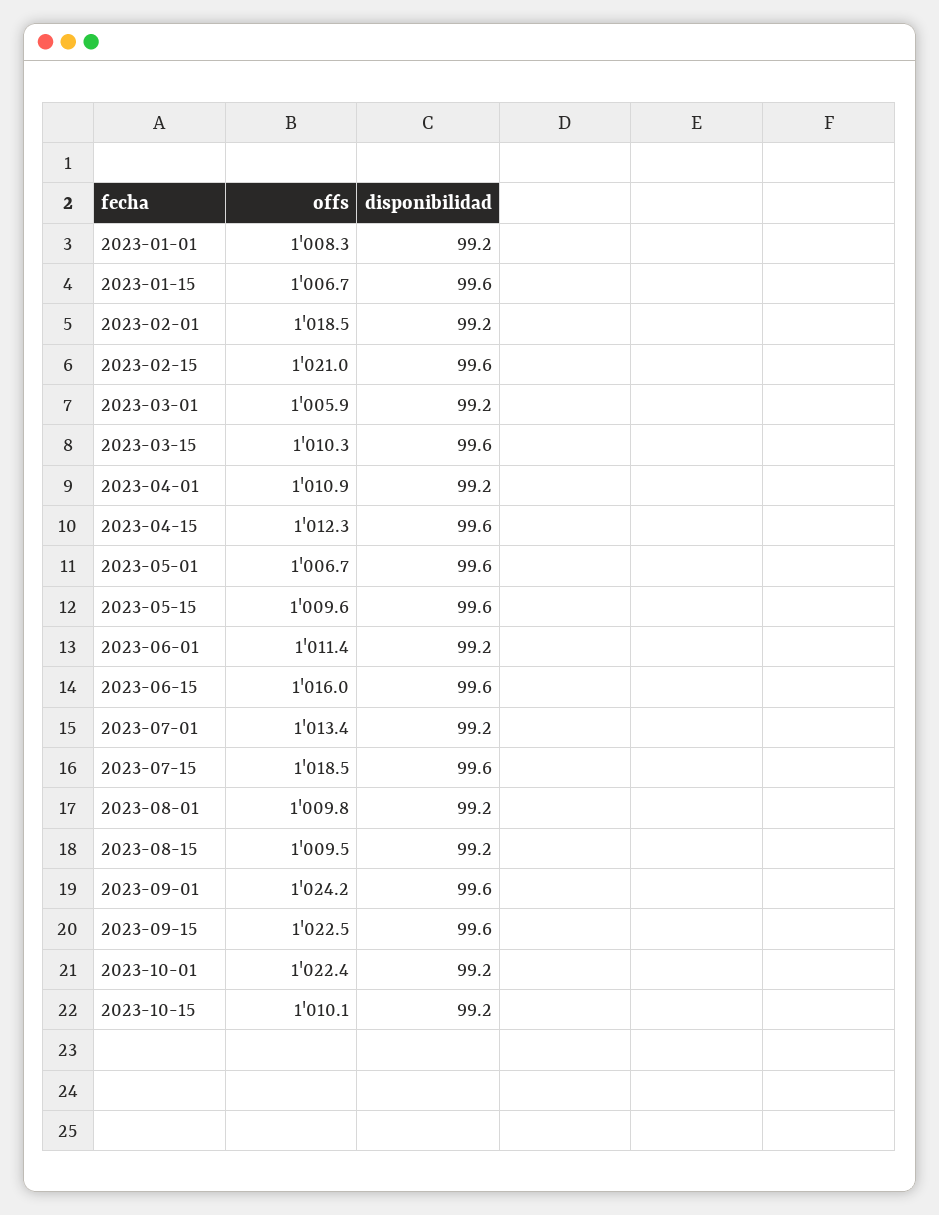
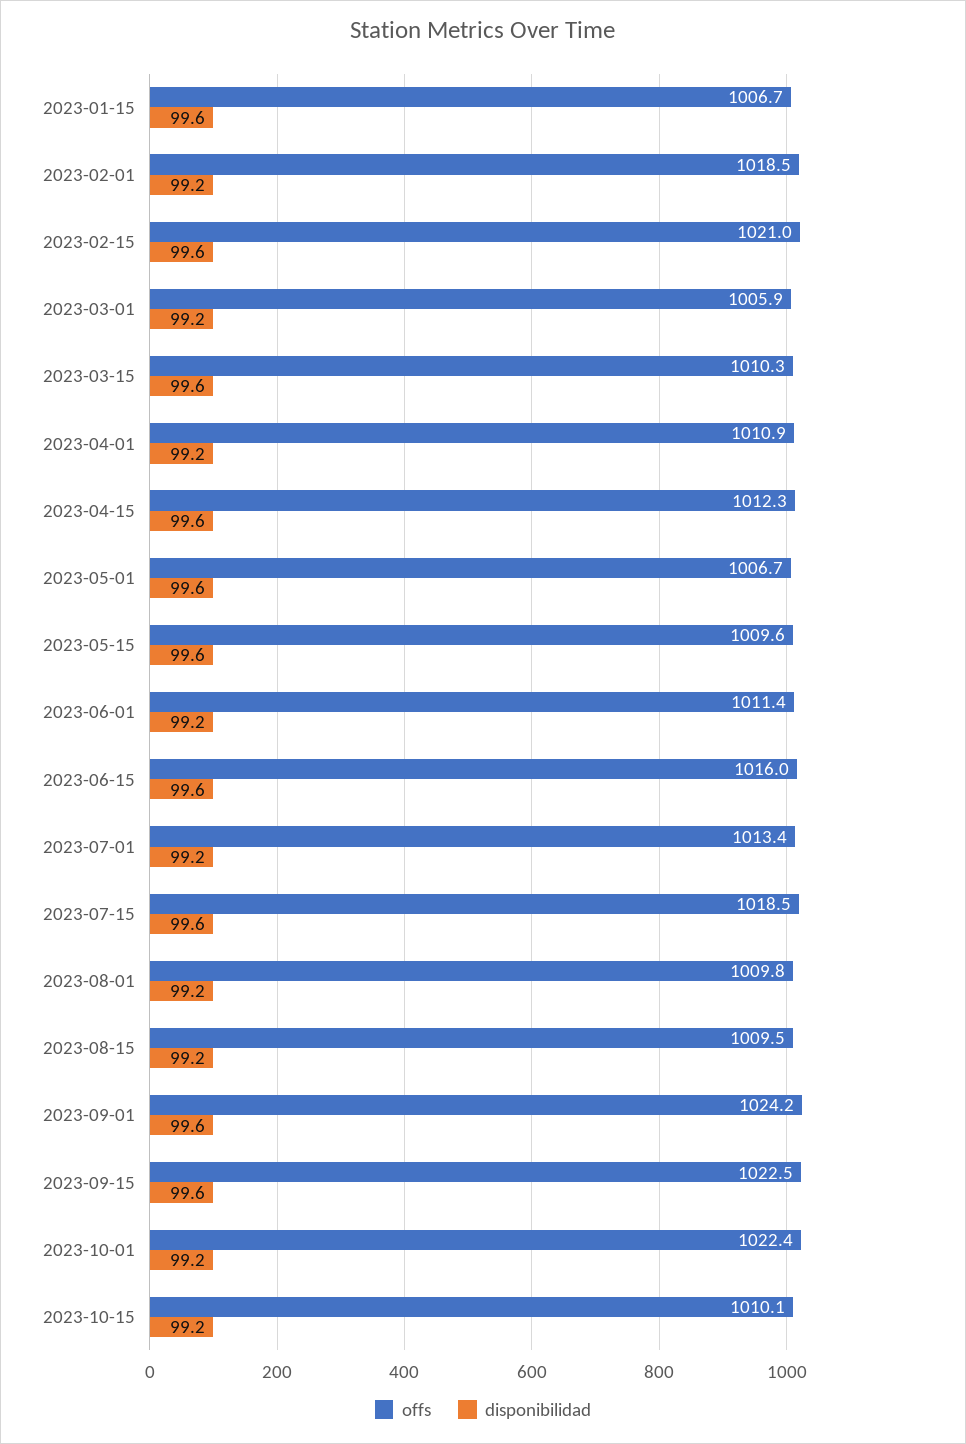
offs, 2023-01-01: 1008.3 -> none
disponibilidad, 2023-01-01: 99.2 -> none

